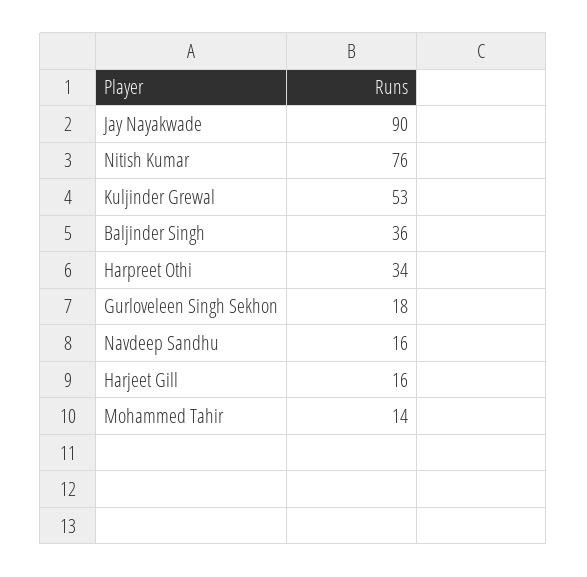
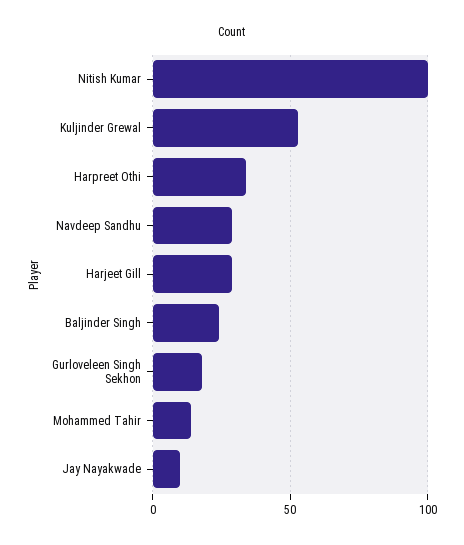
Jay Nayakwade: 90 -> 10
Nitish Kumar: 76 -> 100
Baljinder Singh: 36 -> 25
Navdeep Sandhu: 16 -> 30
Harjeet Gill: 16 -> 30

